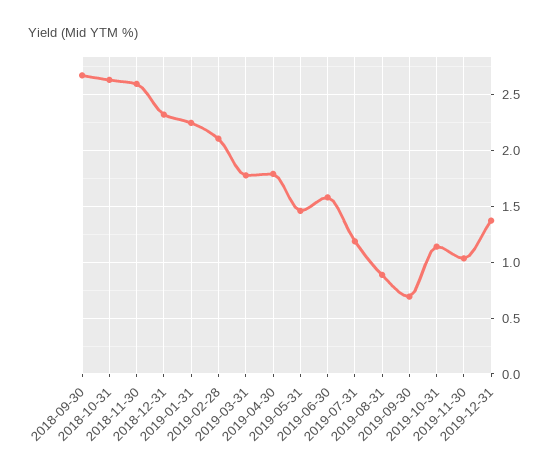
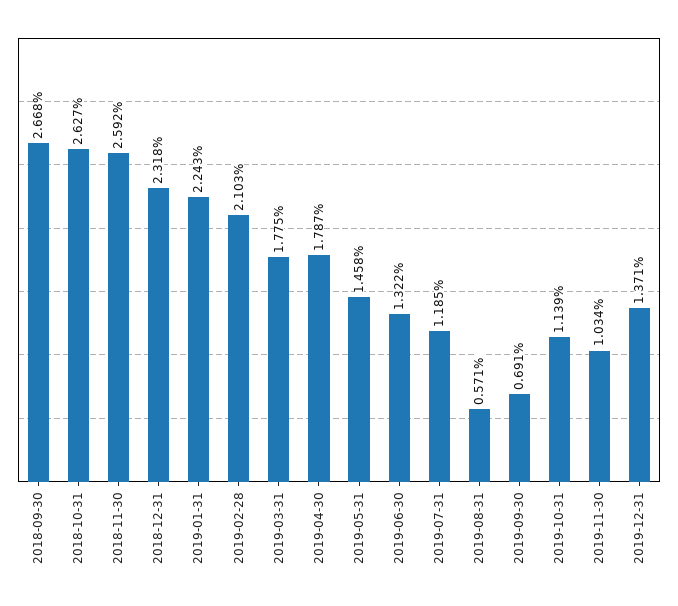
2019-06-30: 1.6 -> 1.322
2019-08-31: 0.9 -> 0.571

